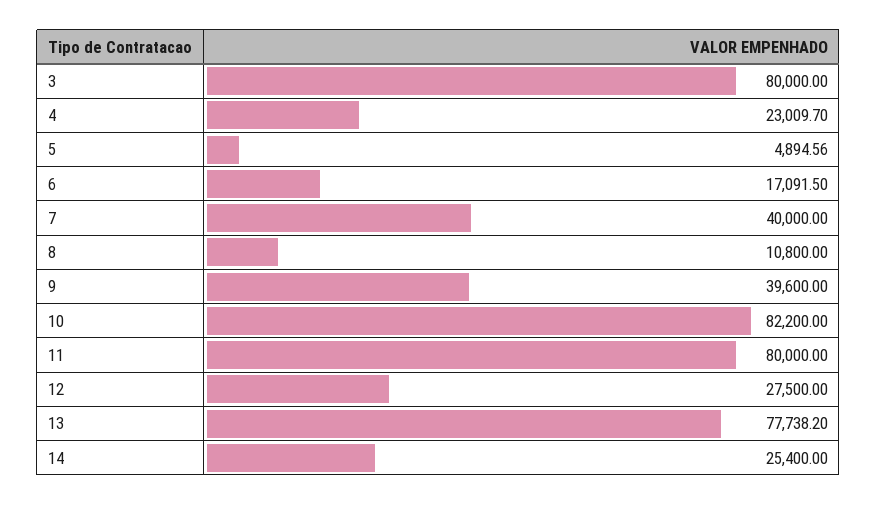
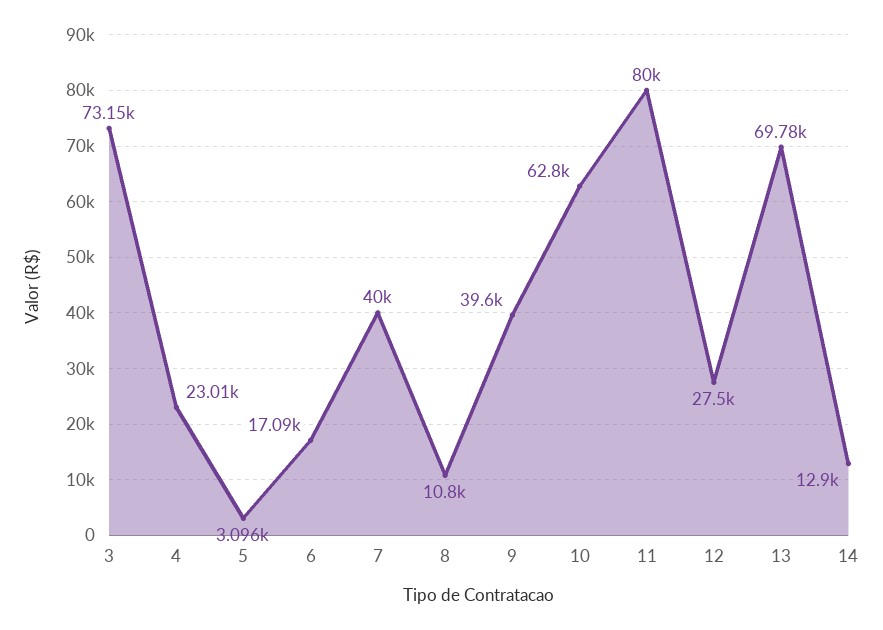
3: 80000 -> 73150
5: 4894.56 -> 3096
10: 82200 -> 62800
13: 77738.2 -> 69780
14: 25400 -> 12900

